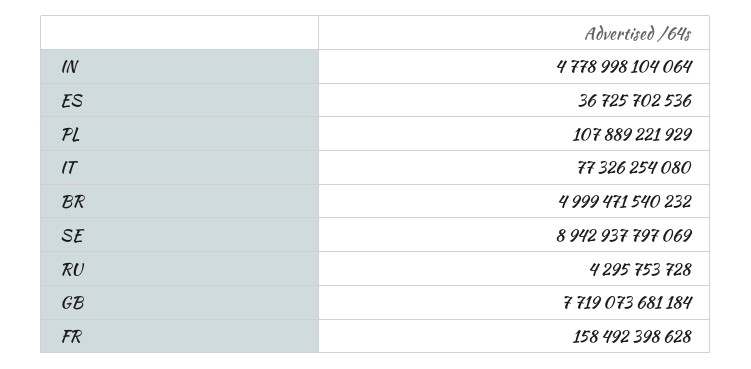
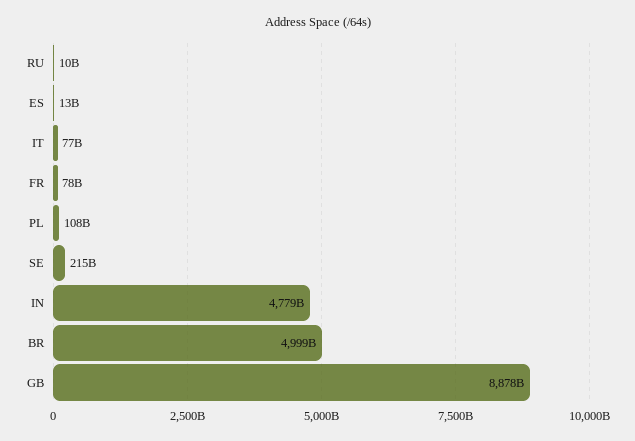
ES: 36725702536 -> 13000000000
SE: 8942937797069 -> 215000000000
RU: 4295753728 -> 10000000000
GB: 7719073681184 -> 8878000000000
FR: 158492398628 -> 78000000000

